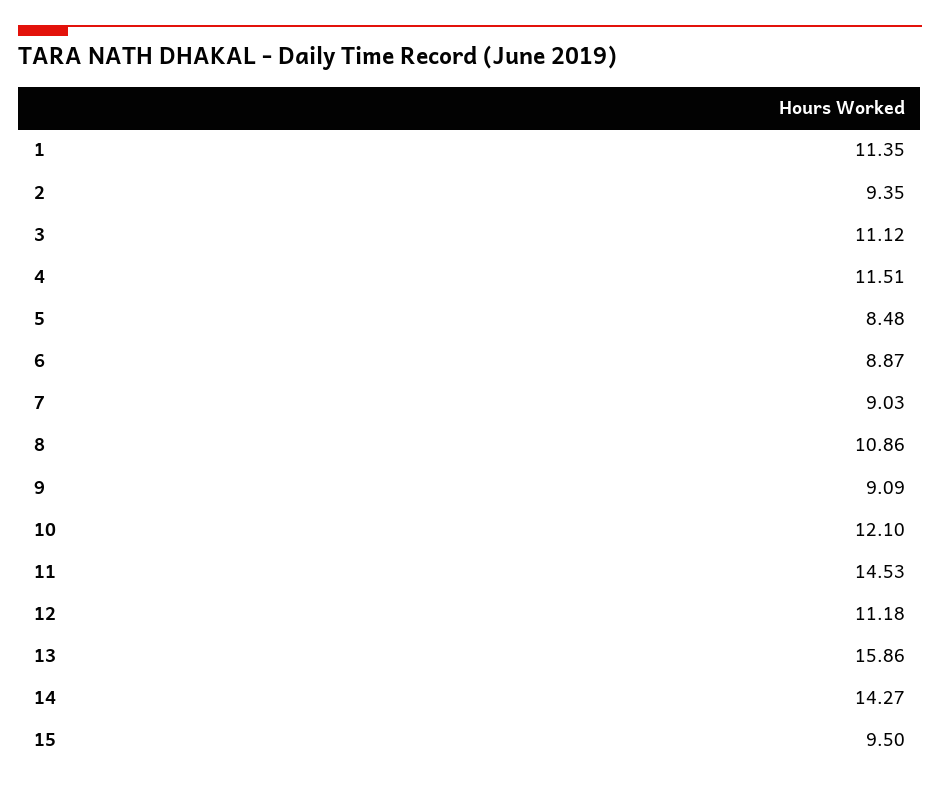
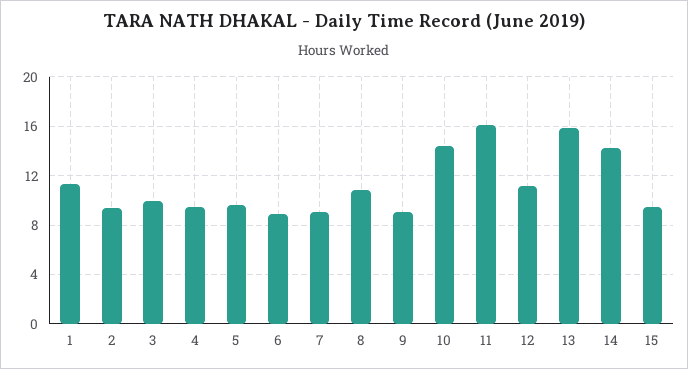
3: 11.12 -> 10
4: 11.51 -> 9.5
5: 8.48 -> 9.5
10: 12.1 -> 14.5
11: 14.53 -> 16

